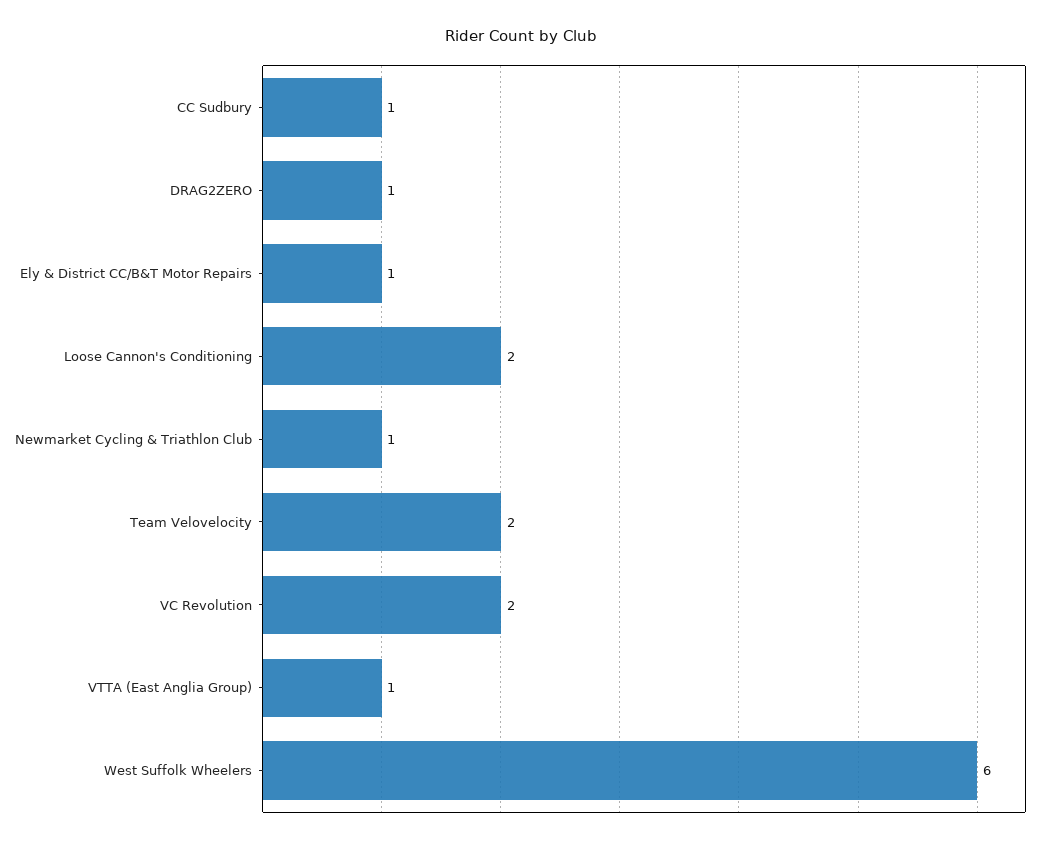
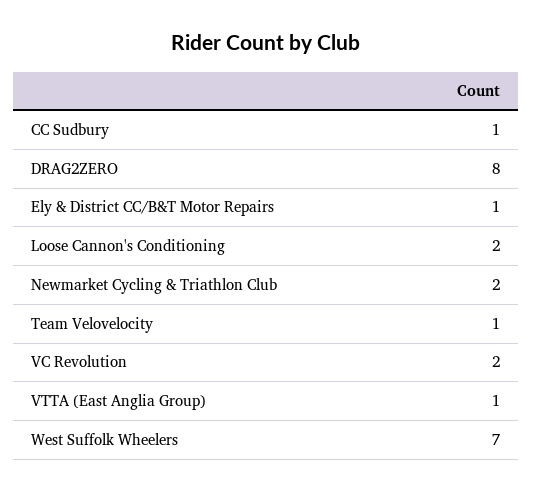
DRAG2ZERO: 1 -> 8
Newmarket Cycling & Triathlon Club: 1 -> 2
Team Velovelocity: 2 -> 1
West Suffolk Wheelers: 6 -> 7

